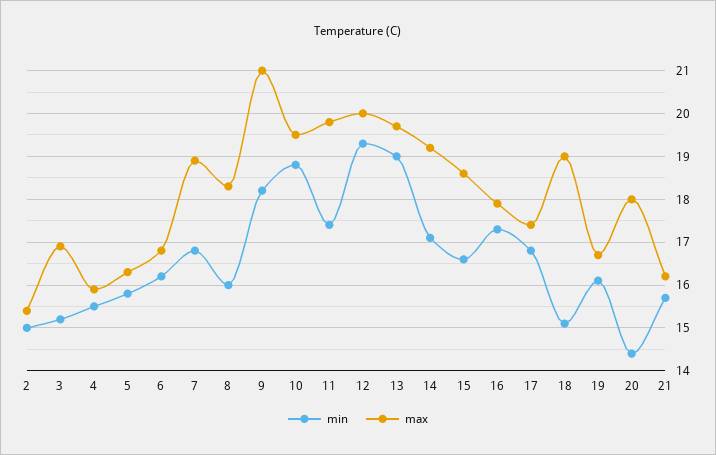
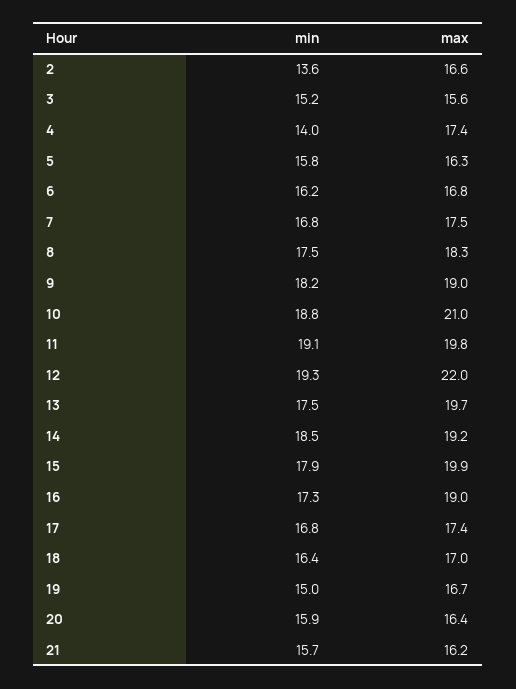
min, 2: 15 -> 13.6
max, 2: 15.5 -> 16.6
max, 3: 17 -> 15.6
min, 4: 15.5 -> 14
max, 4: 16 -> 17.4
max, 7: 19 -> 17.5
min, 8: 16 -> 17.5
max, 9: 21 -> 19
max, 10: 19.5 -> 21
min, 11: 17.5 -> 19.1
max, 12: 20 -> 22
min, 13: 19 -> 17.5
min, 14: 17 -> 18.5
min, 15: 16.5 -> 17.9
max, 15: 18.5 -> 19.9
max, 16: 18 -> 19
min, 18: 15 -> 16.4
max, 18: 19 -> 17
min, 19: 16 -> 15
min, 20: 14.5 -> 15.9
max, 20: 18 -> 16.4

